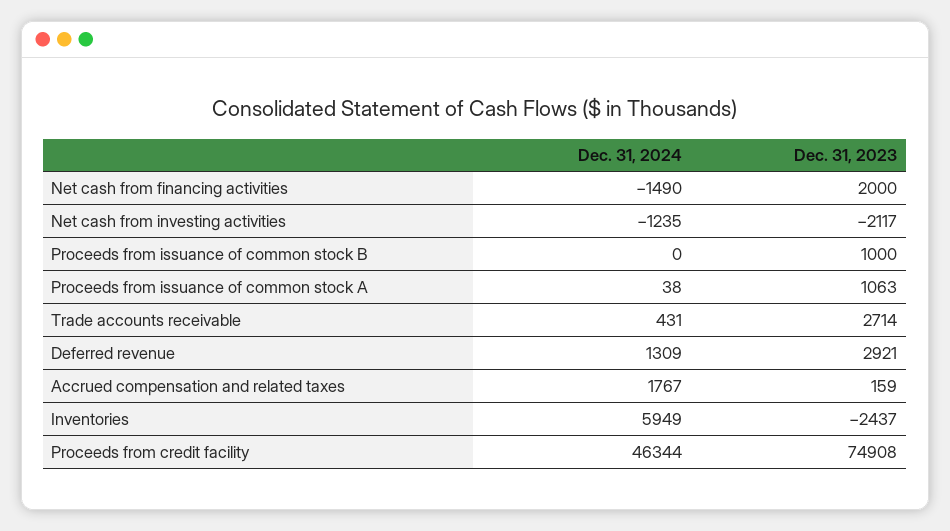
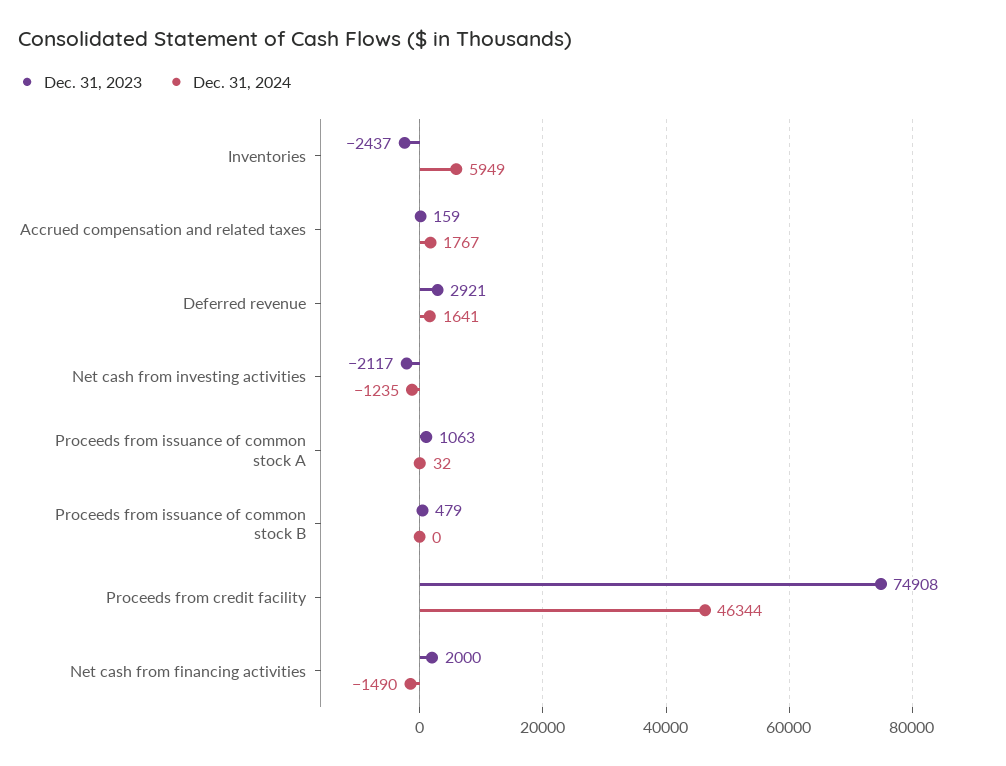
Dec. 31, 2023, Proceeds from issuance of common stock B: 1000 -> 479
Dec. 31, 2024, Proceeds from issuance of common stock A: 38 -> 32
Dec. 31, 2024, Trade accounts receivable: 431 -> none
Dec. 31, 2023, Trade accounts receivable: 2714 -> none
Dec. 31, 2024, Deferred revenue: 1309 -> 1641

